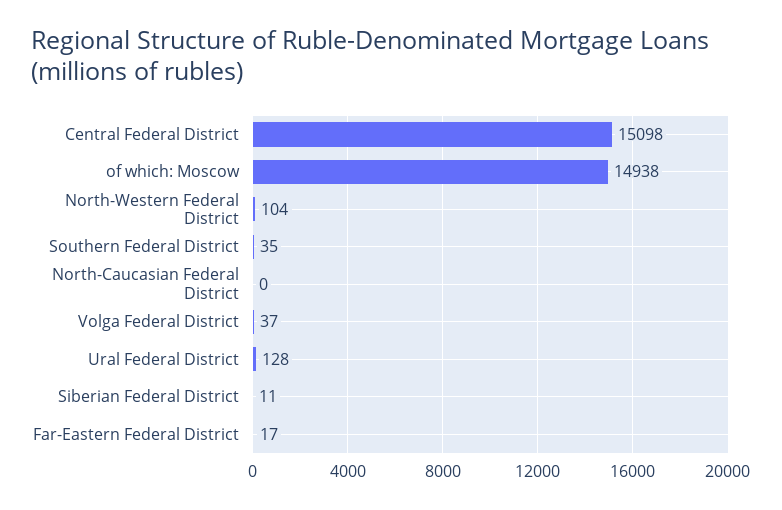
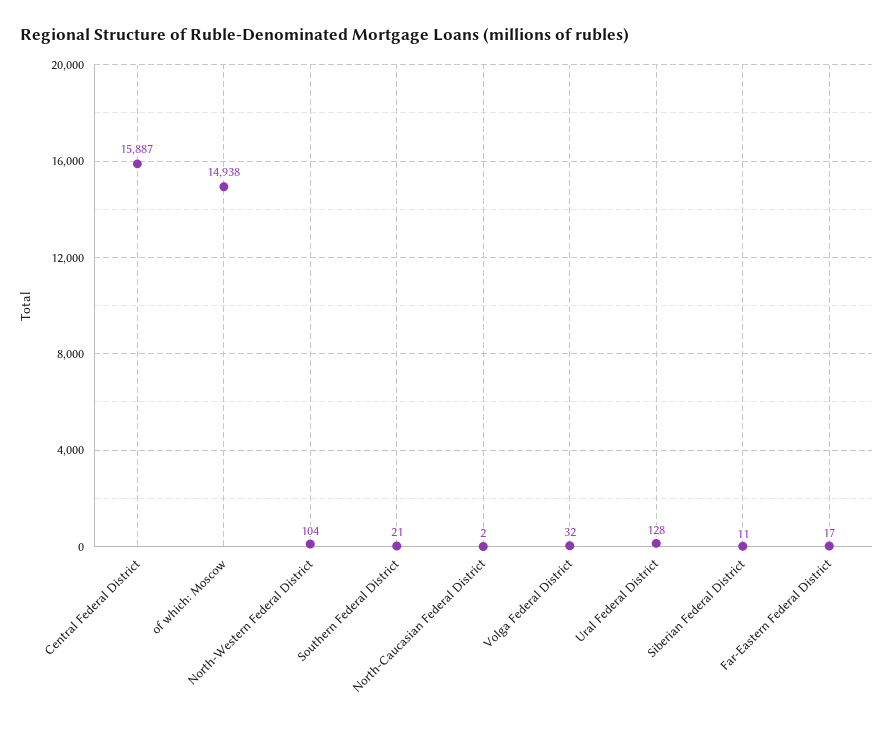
Central Federal District: 15098 -> 15887
Southern Federal District: 35 -> 21
North-Caucasian Federal District: 0 -> 2
Volga Federal District: 37 -> 32

